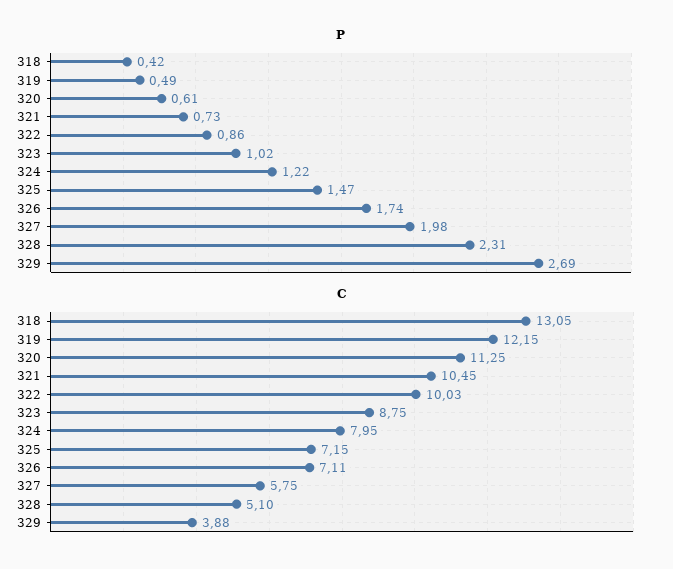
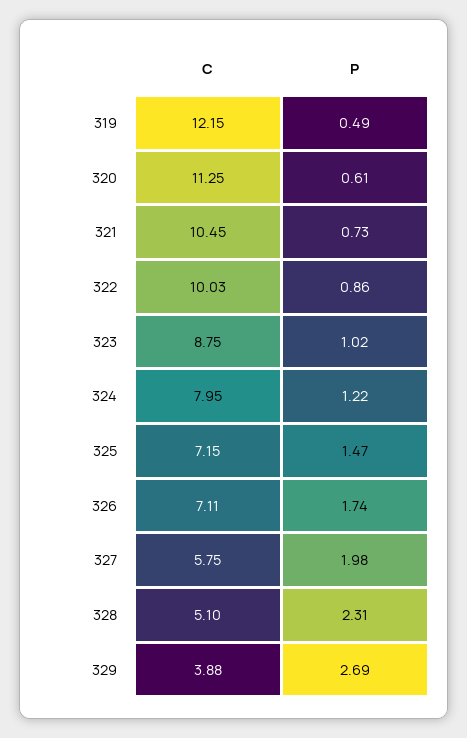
P, 318: 0.42 -> none
C, 318: 13.05 -> none

